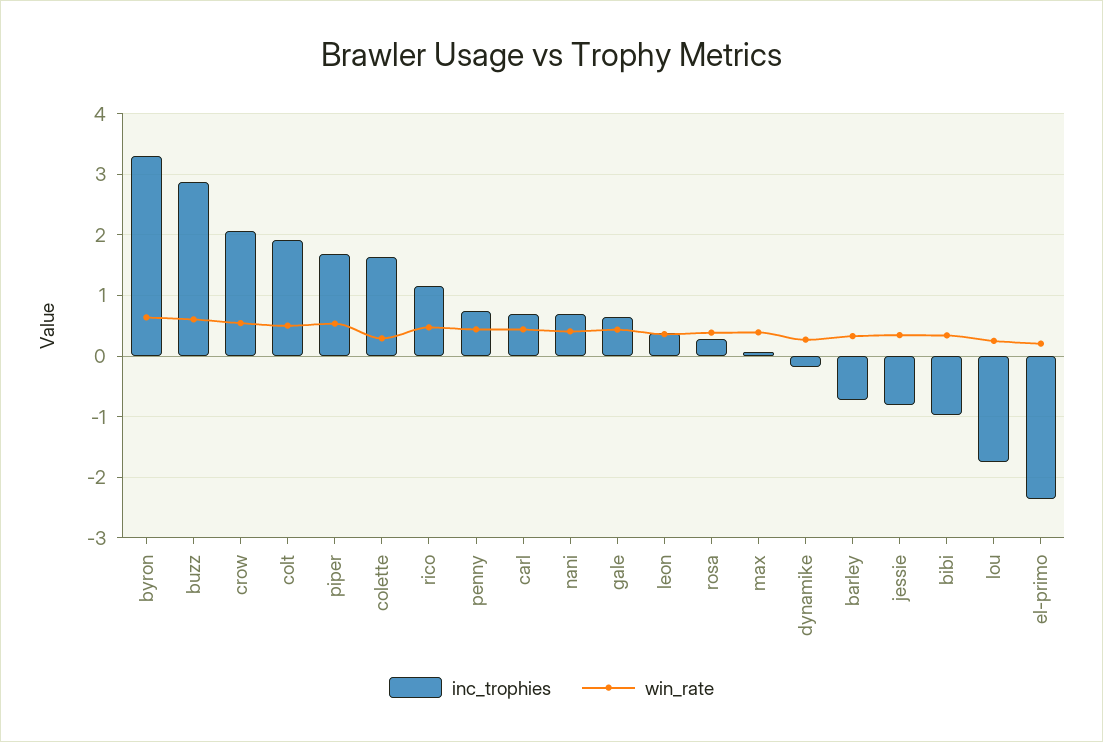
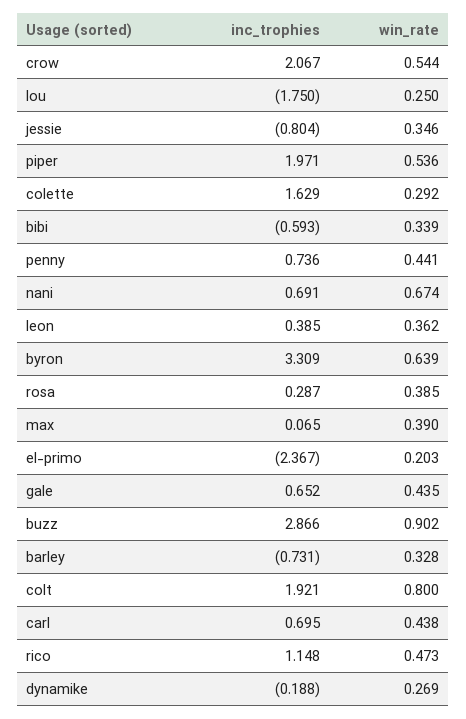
win_rate, buzz: 0.6 -> 0.902
win_rate, colt: 0.5 -> 0.8
inc_trophies, piper: 1.7 -> 1.971
win_rate, nani: 0.4 -> 0.674
inc_trophies, bibi: -1 -> -0.593

